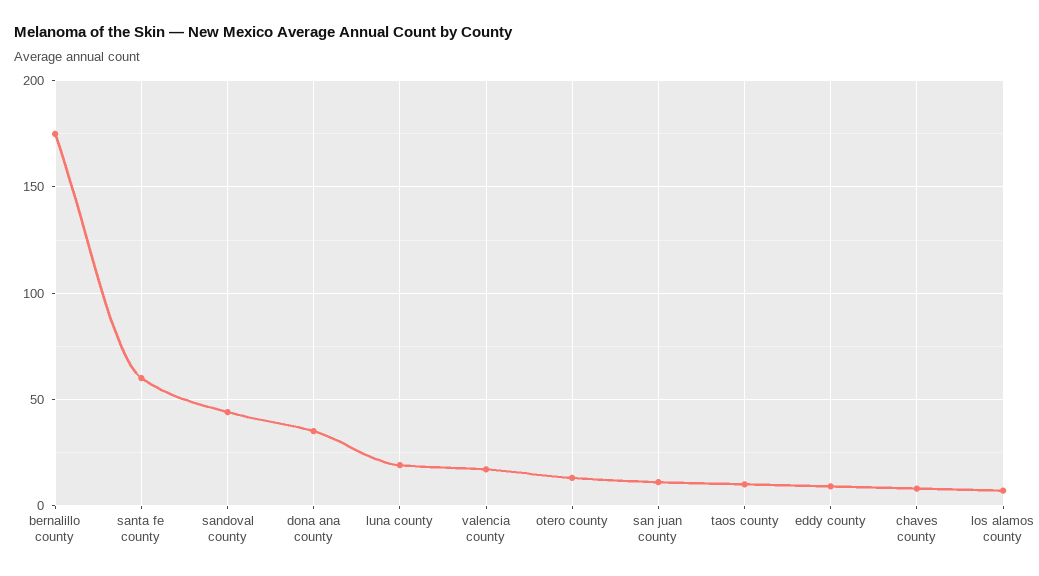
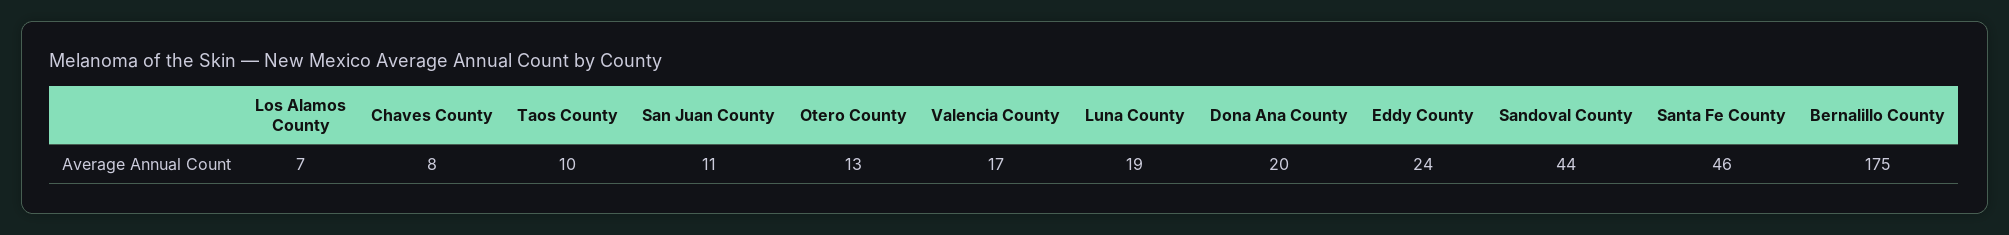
santa fe county: 60 -> 46
dona ana county: 35 -> 20
eddy county: 10 -> 24

